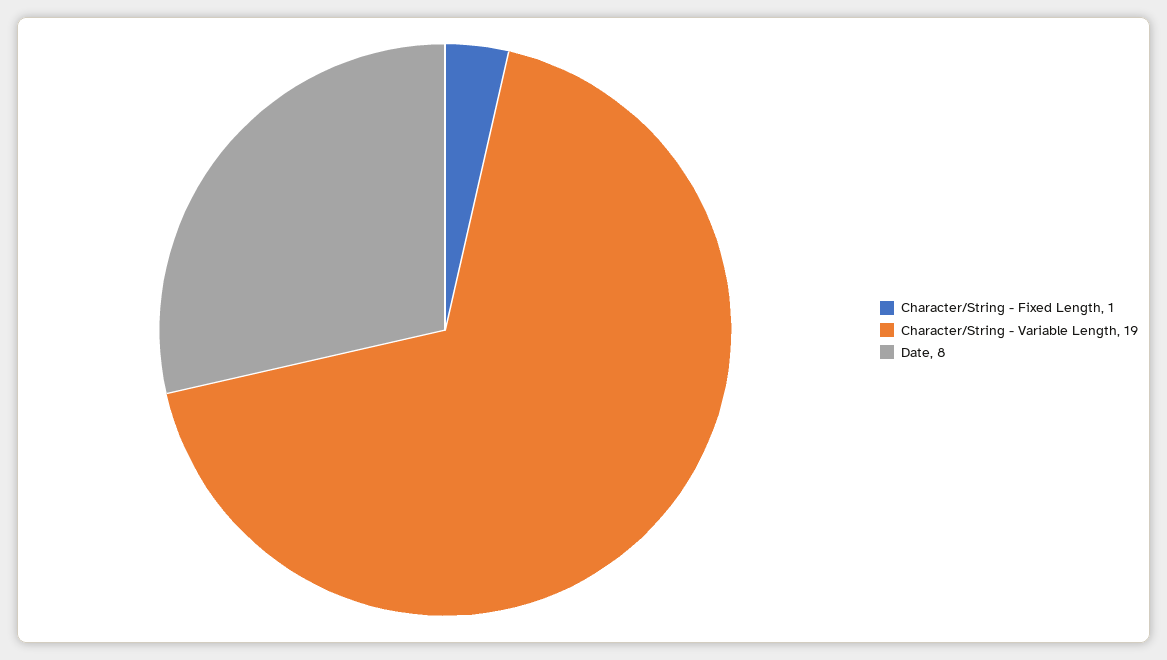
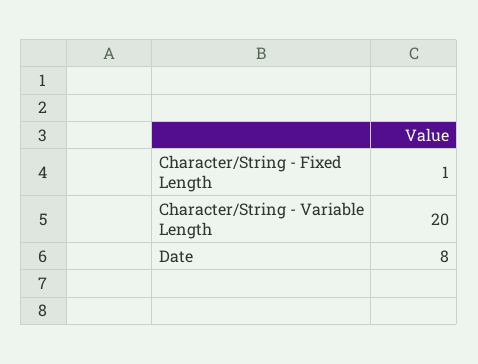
Character/String - Variable Length: 19 -> 20

